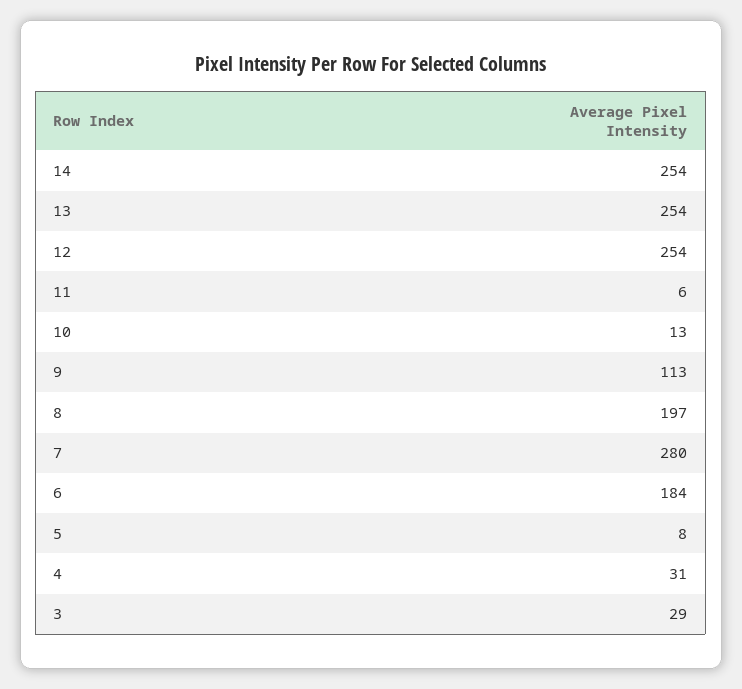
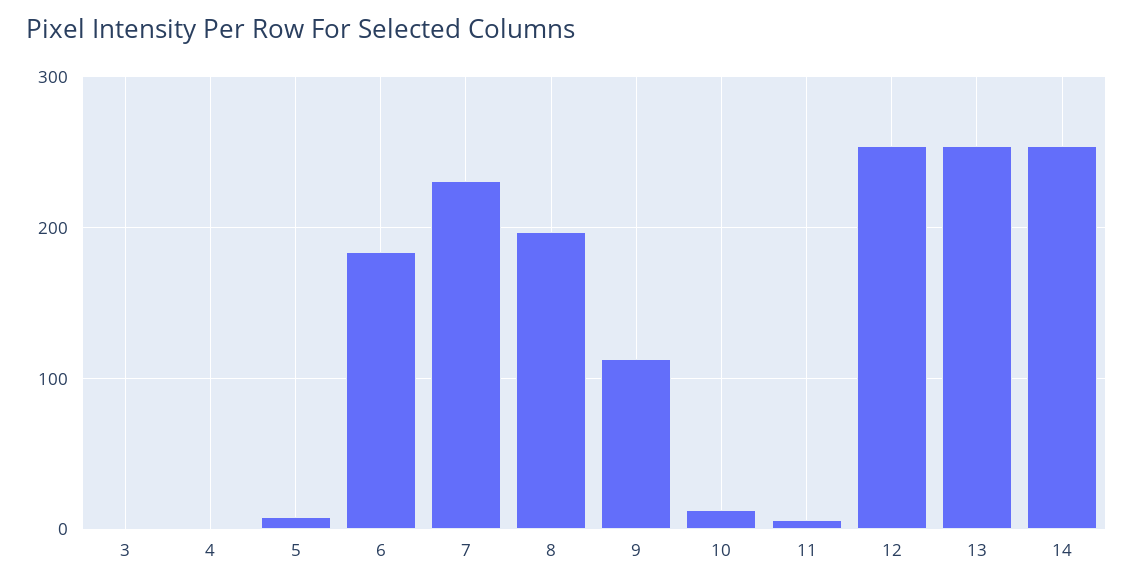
7: 280 -> 230
4: 31 -> 0
3: 29 -> 0

